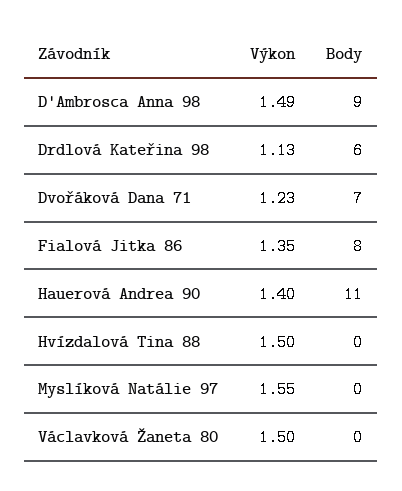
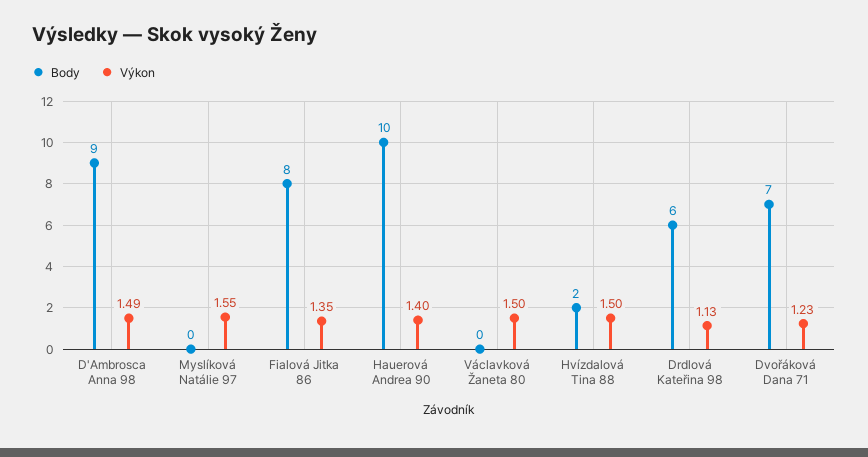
Body, Hauerová Andrea 90: 11 -> 10
Body, Hvízdalová Tina 88: 0 -> 2

